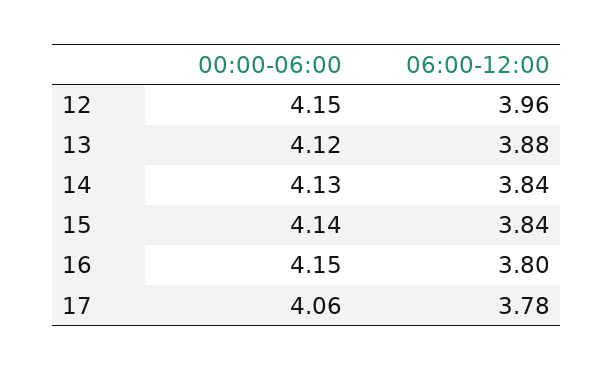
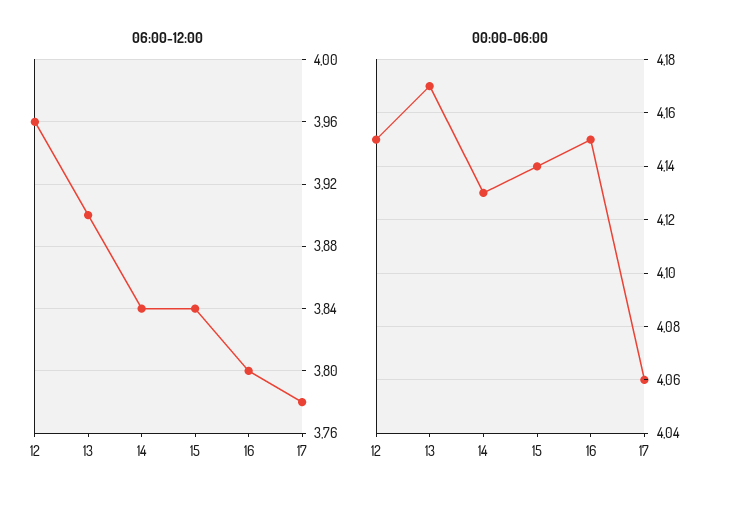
00:00-06:00, 13: 4.12 -> 4.17
06:00-12:00, 13: 3.88 -> 3.9

